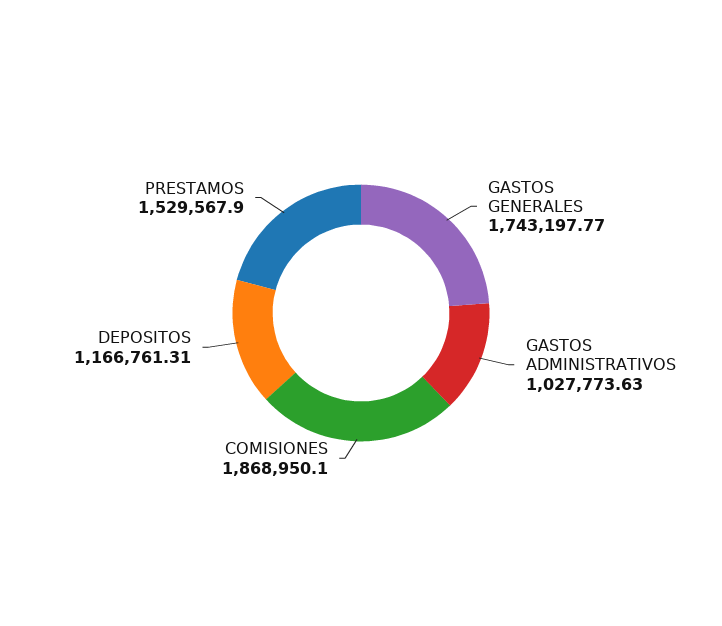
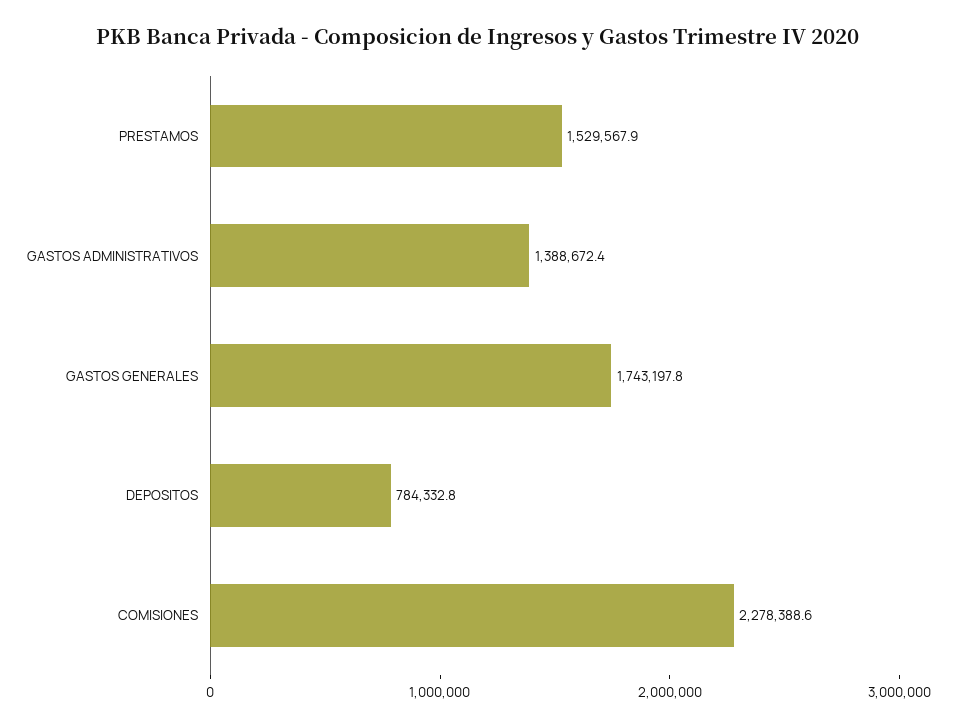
GASTOS ADMINISTRATIVOS: 1027773.63 -> 1388672.4
COMISIONES: 1868950.1 -> 2278388.6
DEPOSITOS: 1166761.31 -> 784332.8

